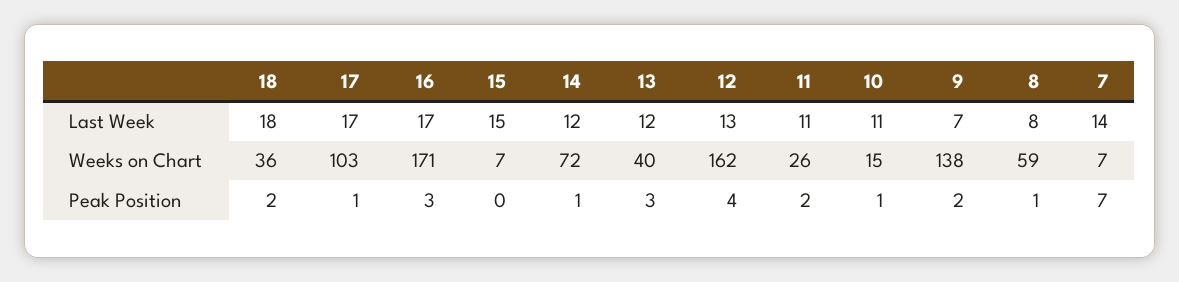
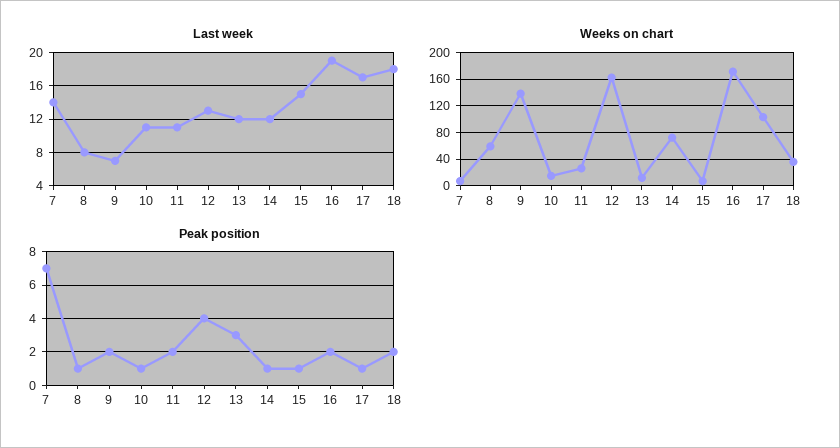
Last Week, 16: 17 -> 19
Weeks on Chart, 13: 40 -> 10
Peak Position, 16: 3 -> 2
Peak Position, 15: 0 -> 1

